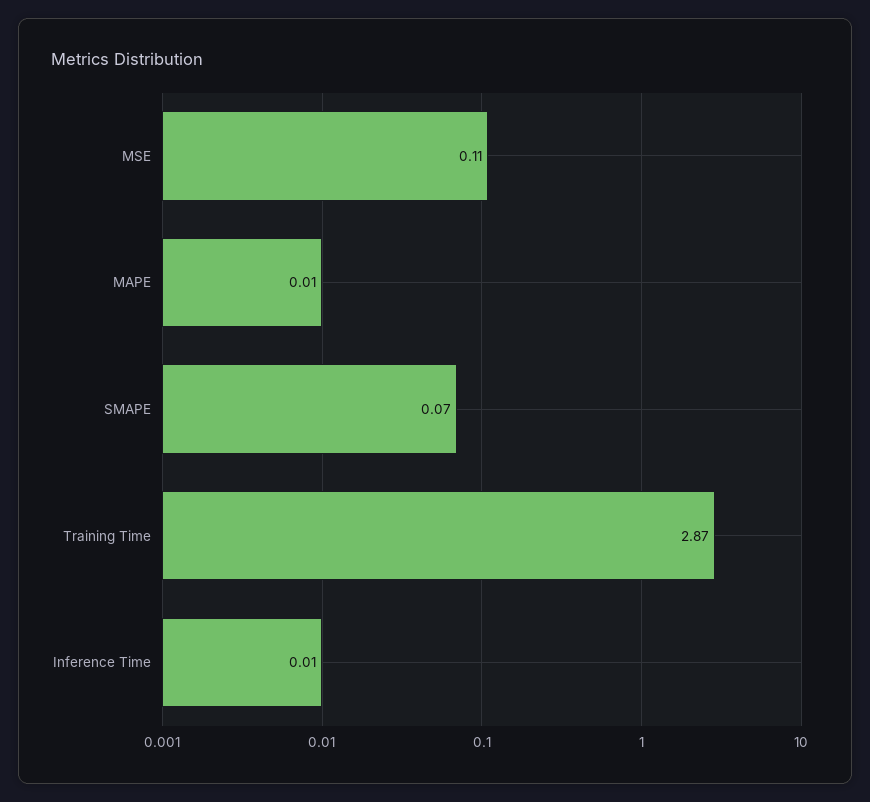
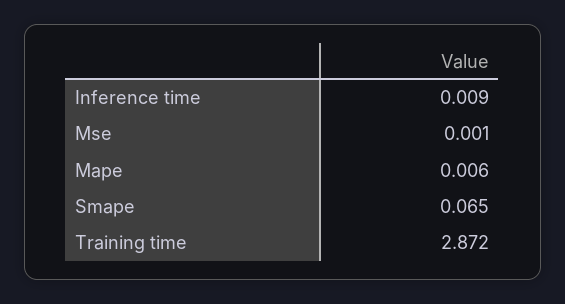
MSE: 0.11 -> 0.001

